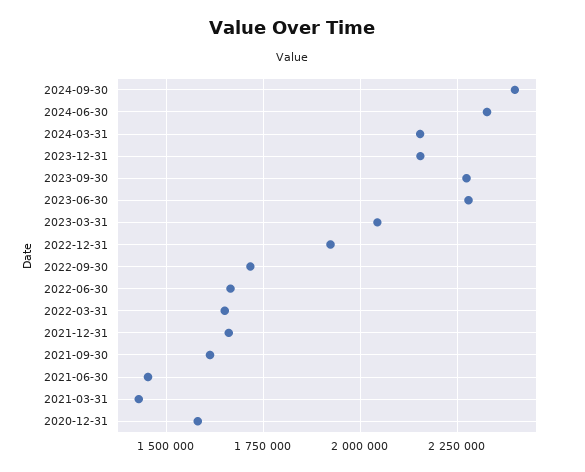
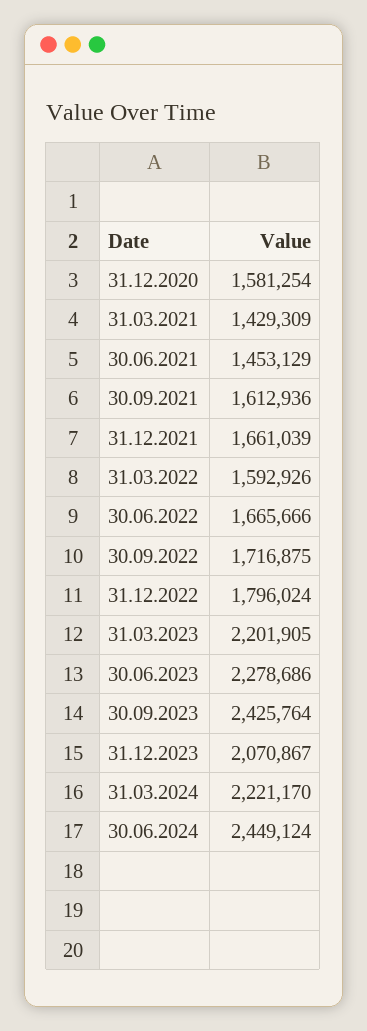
2024-09-30: 2400000 -> none
2024-06-30: 2325000 -> 2449124
2024-03-31: 2150000 -> 2221170
2023-12-31: 2150000 -> 2070867
2023-09-30: 2275000 -> 2425764
2023-03-31: 2050000 -> 2201905
2022-12-31: 1925000 -> 1796024
2022-03-31: 1650000 -> 1592926

